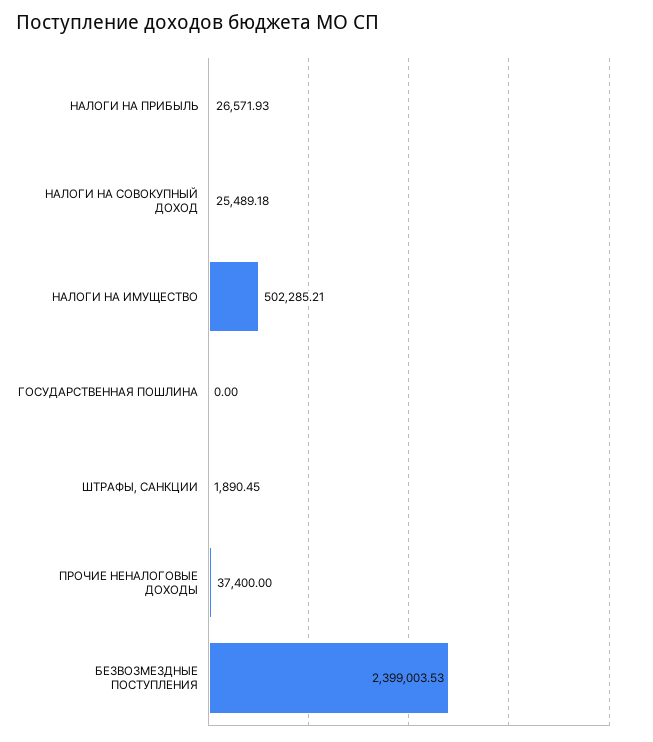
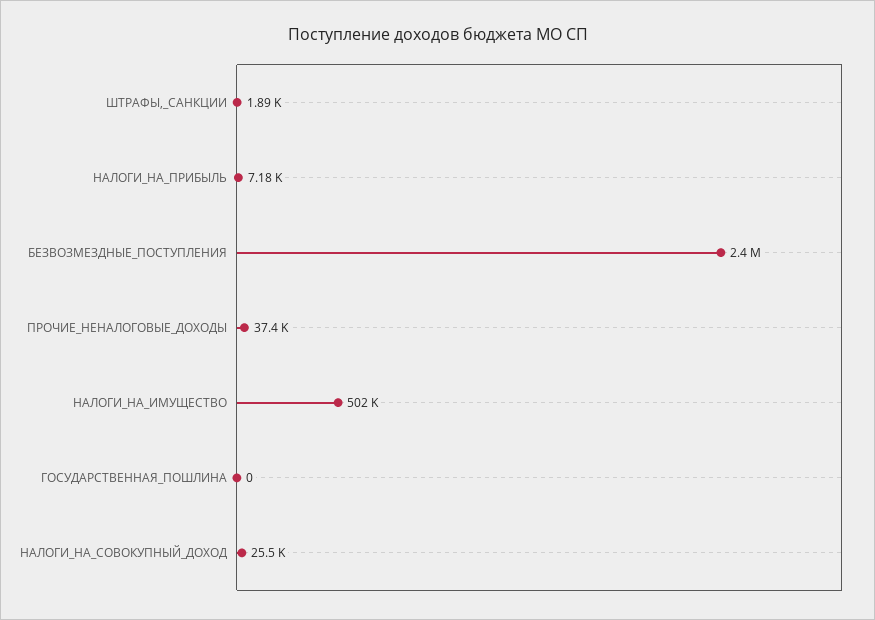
НАЛОГИ НА ПРИБЫЛЬ: 26571.93 -> 7180

